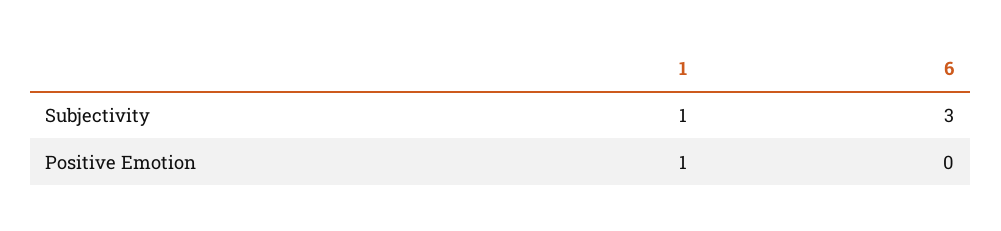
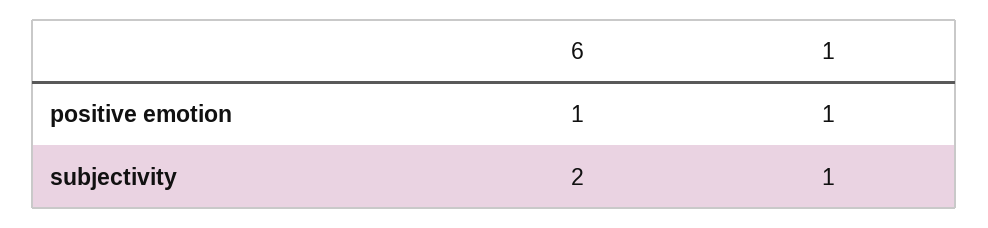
6, Subjectivity: 3 -> 2
6, Positive Emotion: 0 -> 1

